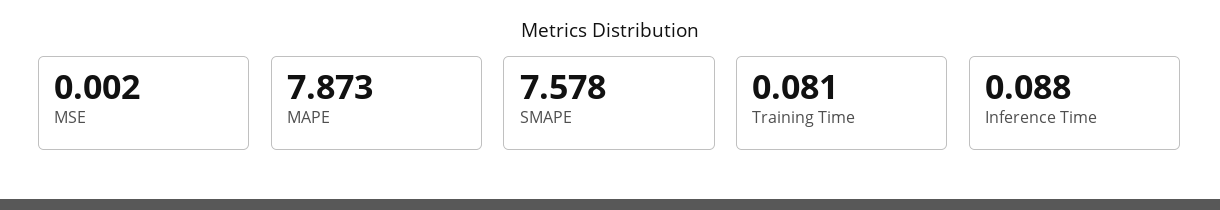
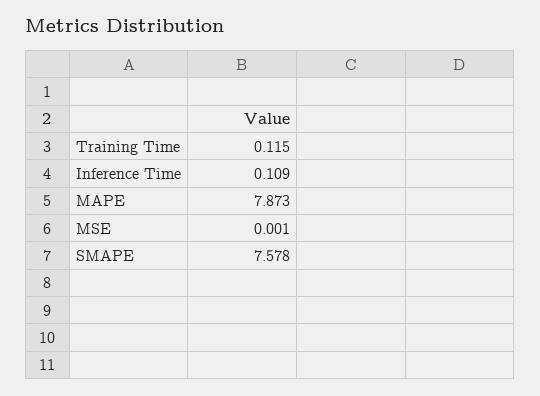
MSE: 0.002 -> 0.001
Training Time: 0.081 -> 0.115
Inference Time: 0.088 -> 0.109

